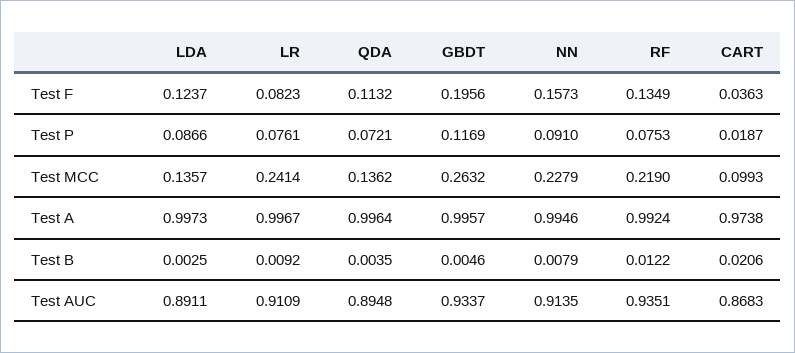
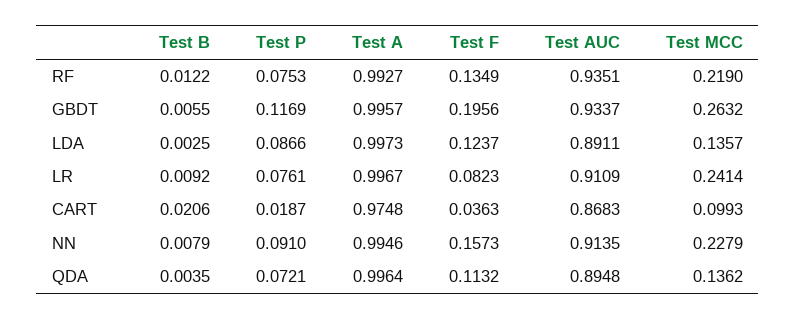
RF, Test A: 0.9924 -> 0.9927
CART, Test A: 0.9738 -> 0.9748
GBDT, Test B: 0.0046 -> 0.0055

